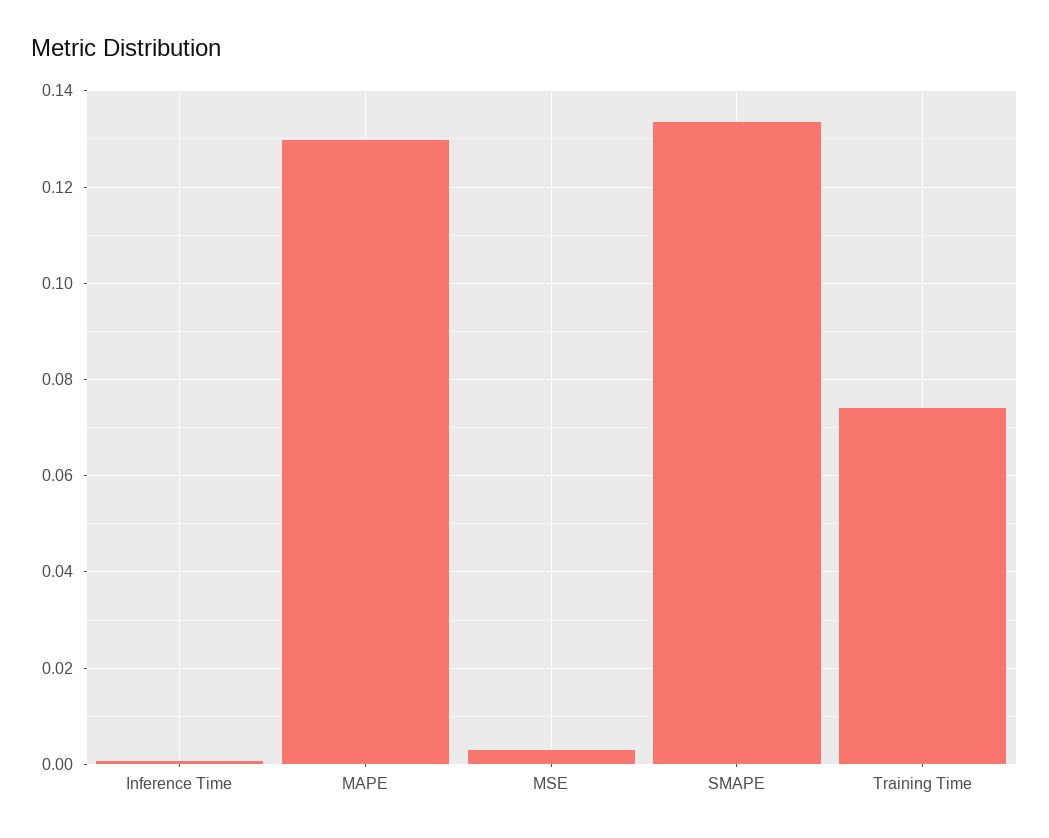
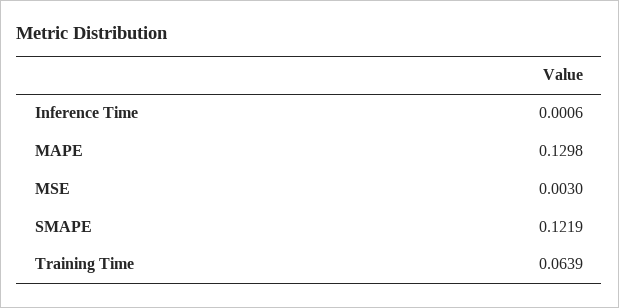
SMAPE: 0.134 -> 0.1219
Training Time: 0.074 -> 0.0639

